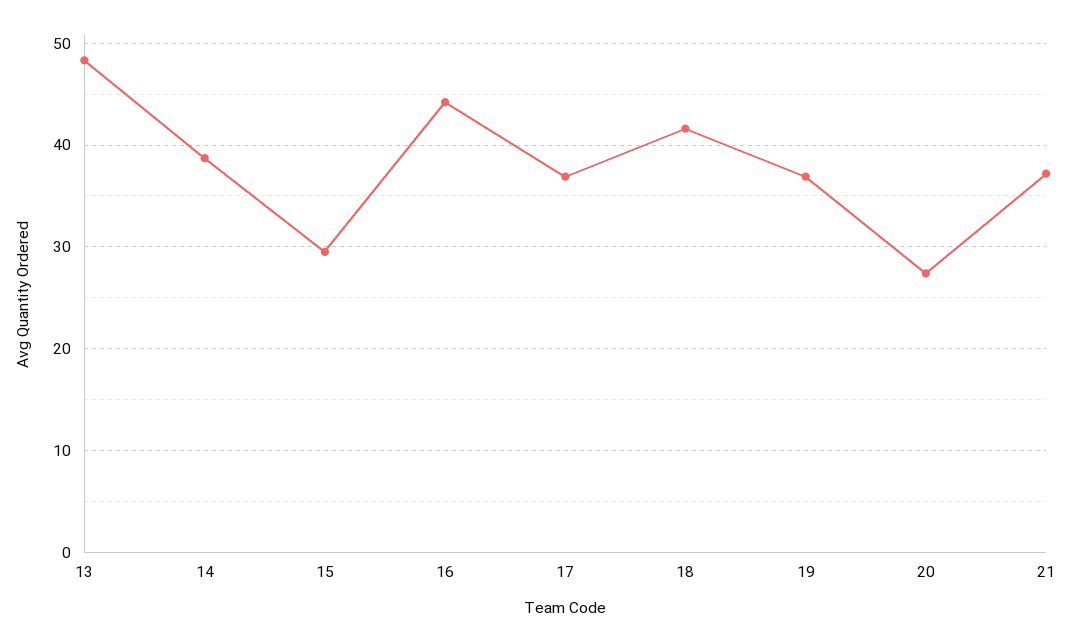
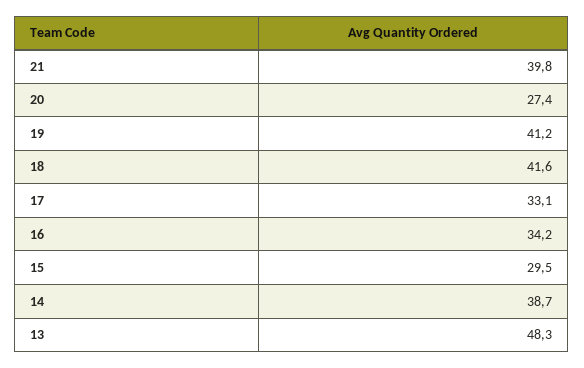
16: 44 -> 34.2
17: 37 -> 33.1
19: 37 -> 41.2
21: 37 -> 39.8

